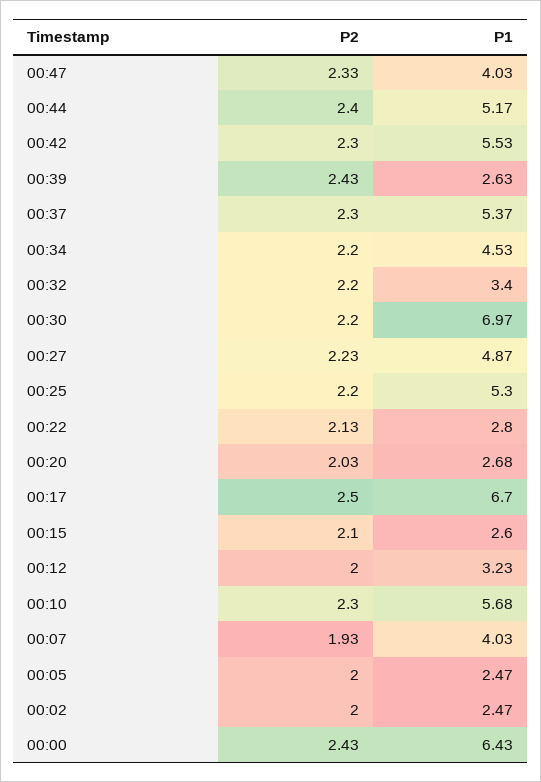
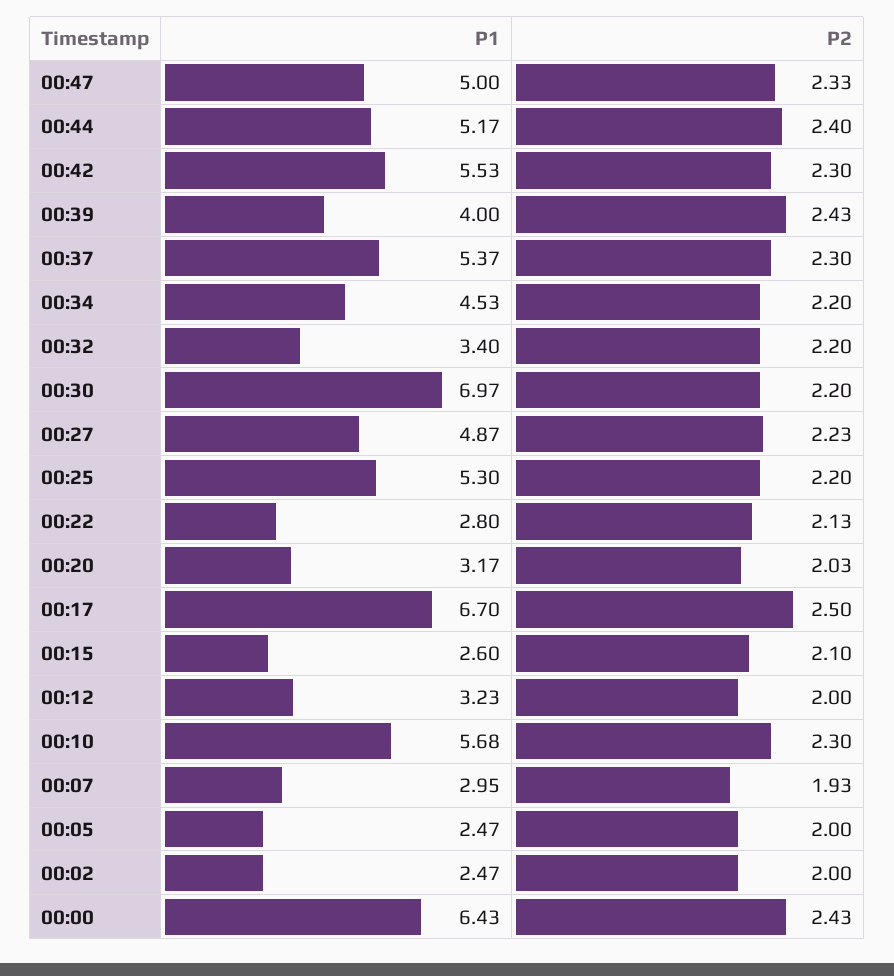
P1, 00:47: 4.03 -> 5
P1, 00:39: 2.63 -> 4
P1, 00:20: 2.68 -> 3.17
P1, 00:07: 4.03 -> 2.95

